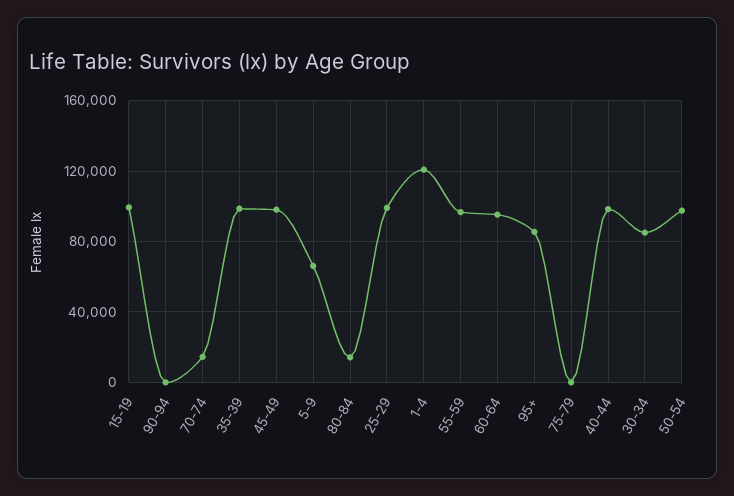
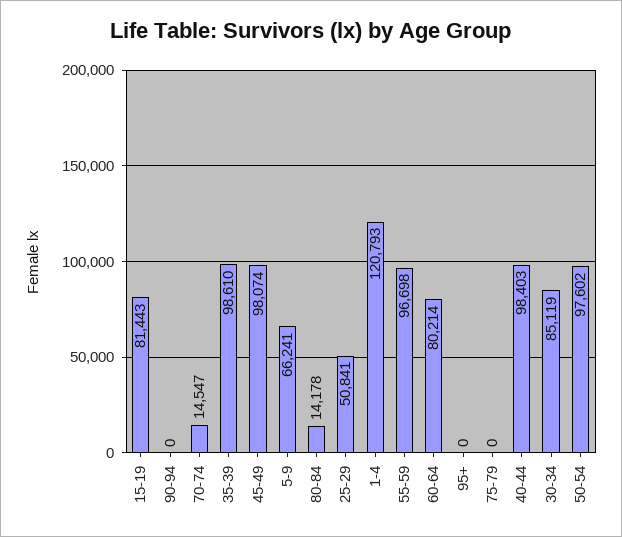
15-19: 100000 -> 81443
25-29: 100000 -> 50841
60-64: 95000 -> 80214
95+: 85000 -> 0

